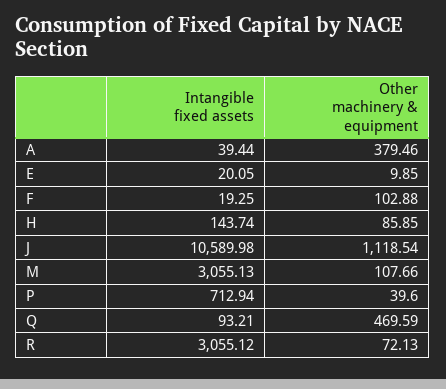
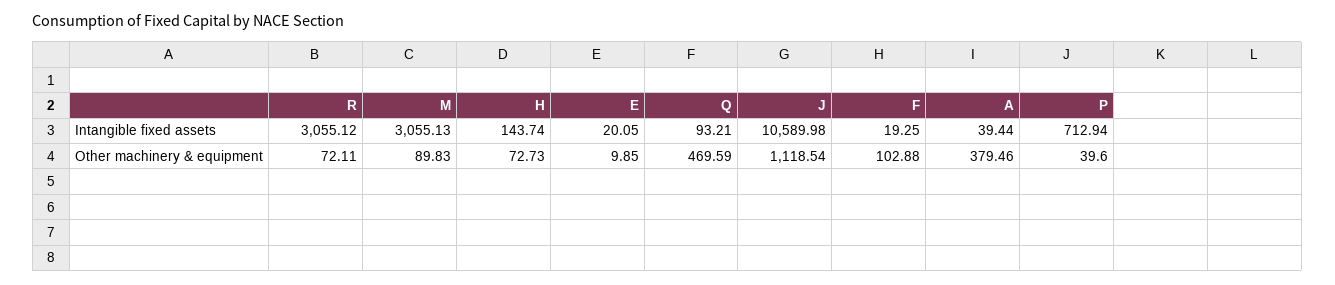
Other machinery & equipment, H: 85.85 -> 72.73
Other machinery & equipment, M: 107.66 -> 89.83
Other machinery & equipment, R: 72.13 -> 72.11

